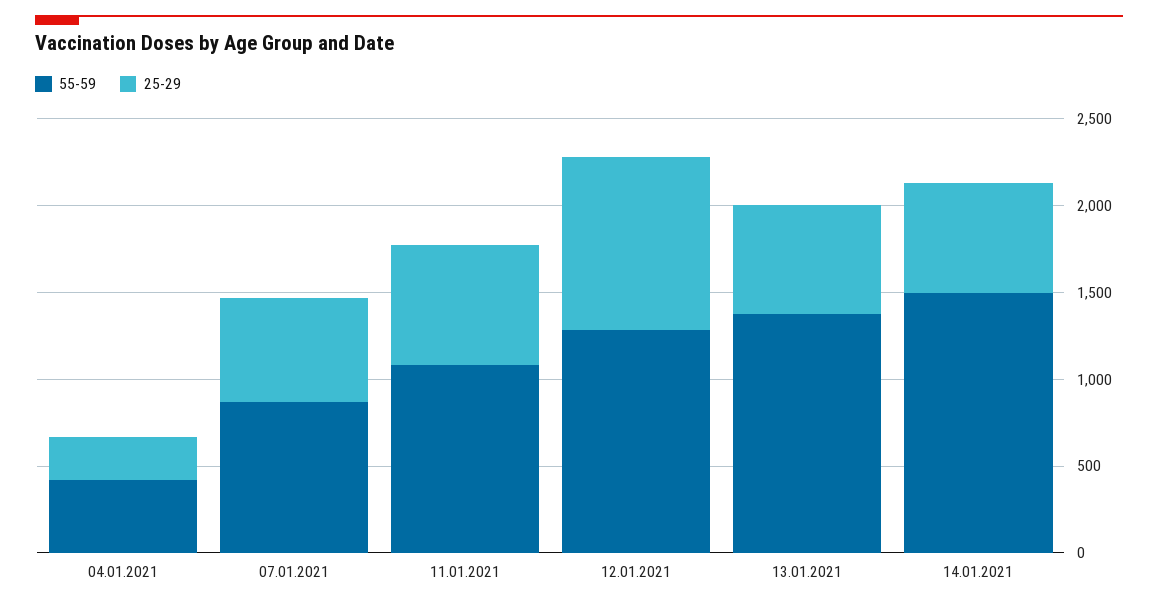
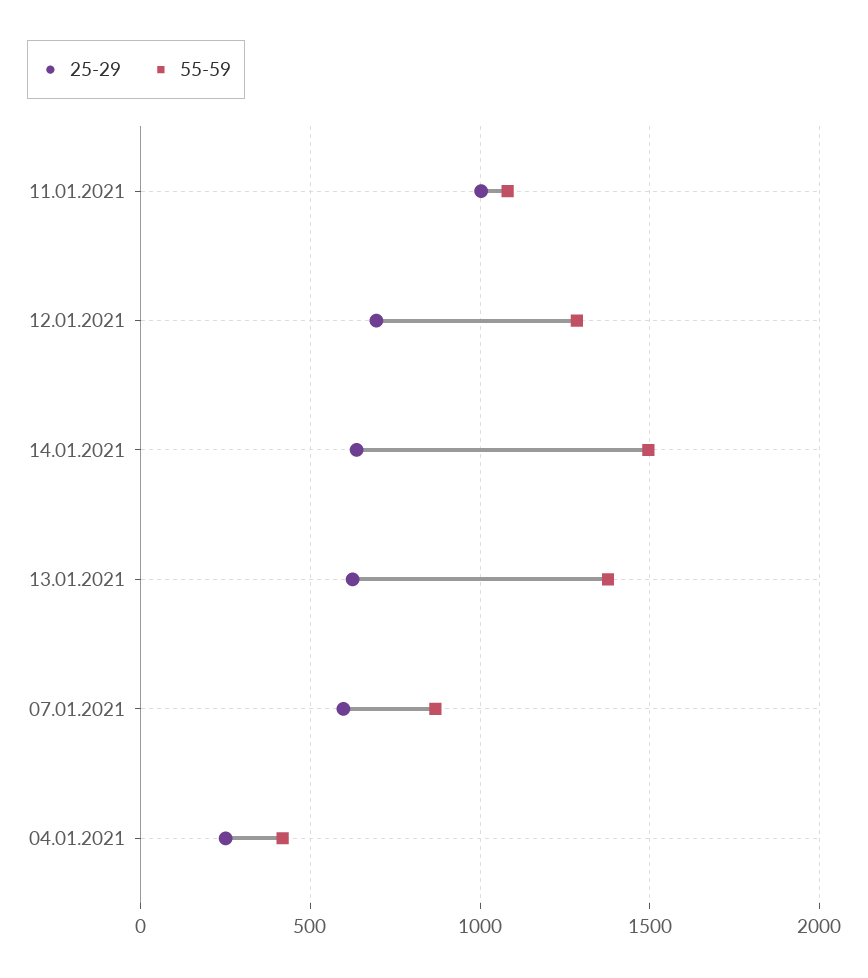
25-29, 11.01.2021: 700 -> 1000
25-29, 12.01.2021: 1000 -> 700

